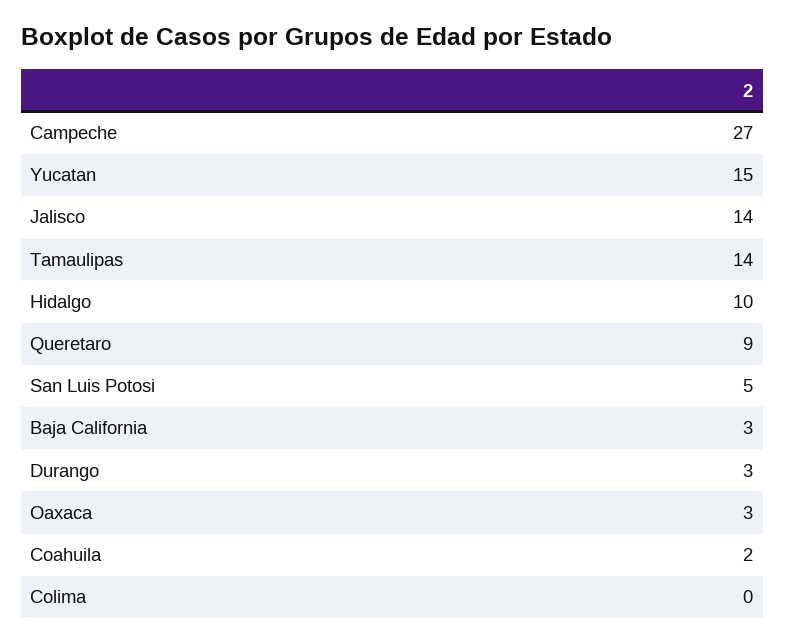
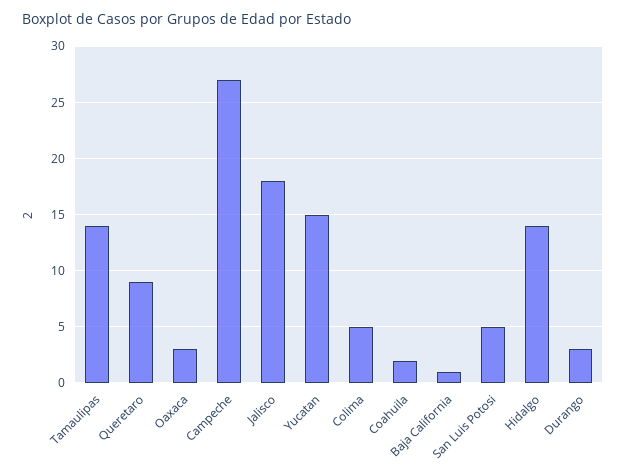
Jalisco: 14 -> 18
Hidalgo: 10 -> 14
Baja California: 3 -> 1
Colima: 0 -> 5

